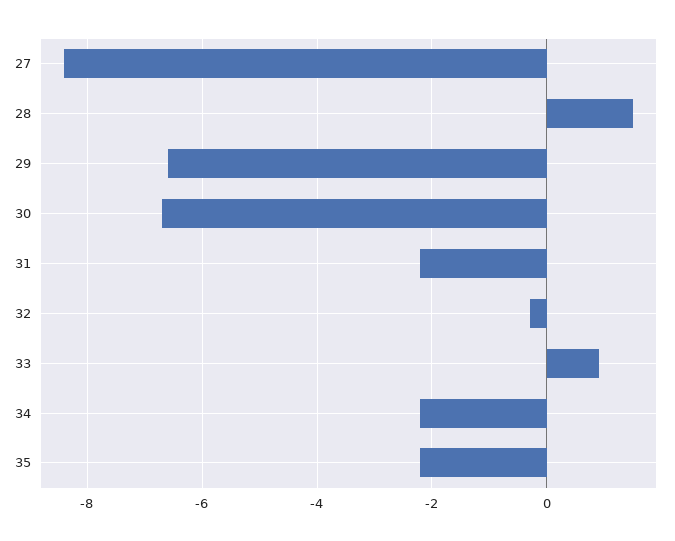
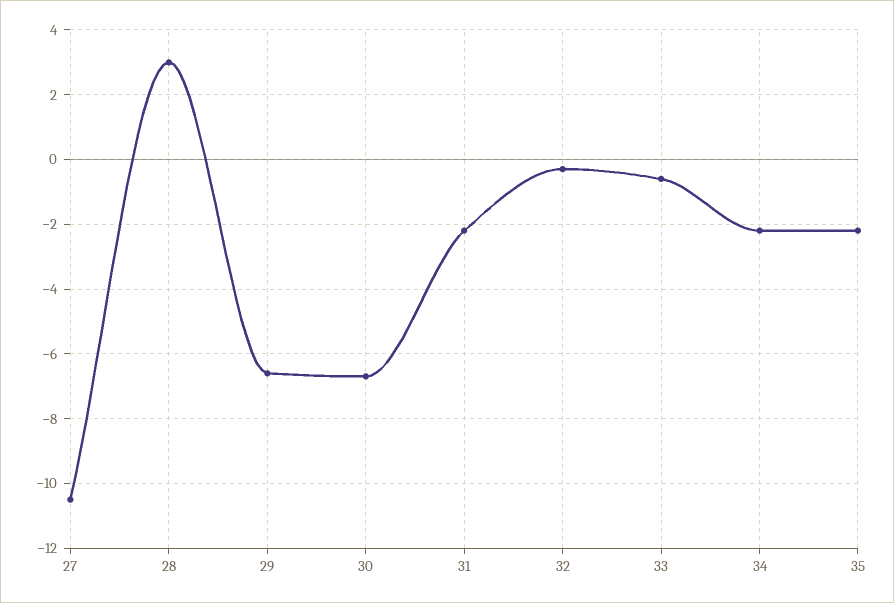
27: -8.5 -> -10.5
28: 1.5 -> 3
33: 1 -> -0.5

